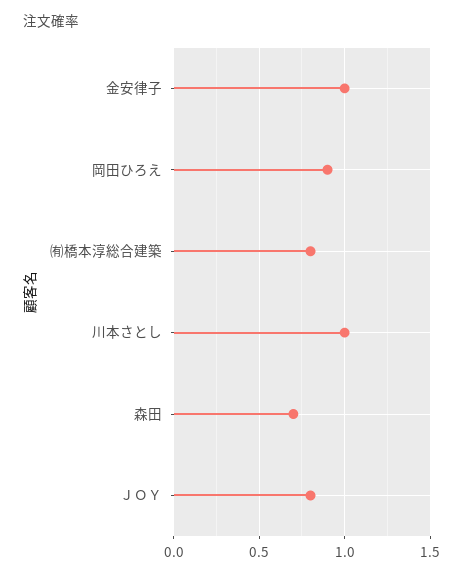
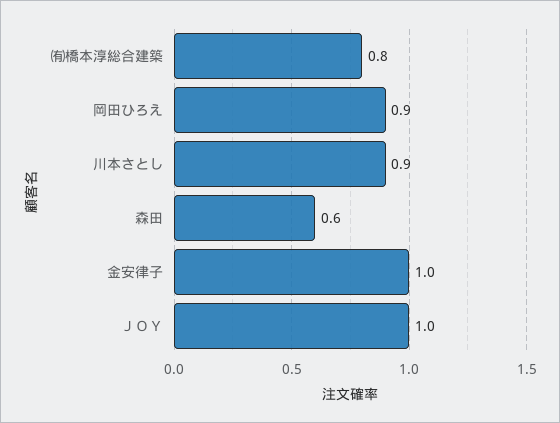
川本さとし: 1 -> 0.9
森田: 0.7 -> 0.6
ＪＯＹ: 0.8 -> 1

